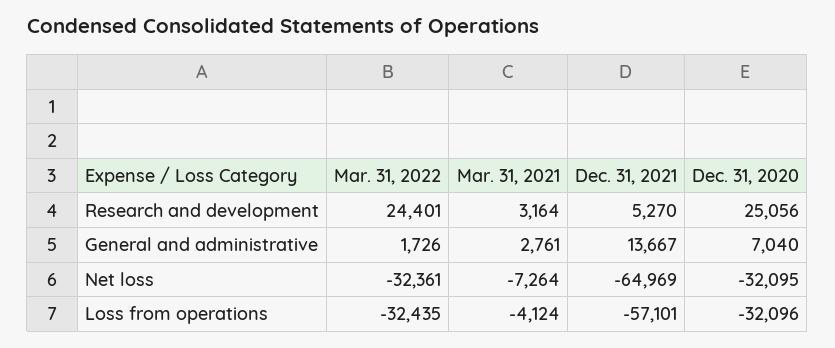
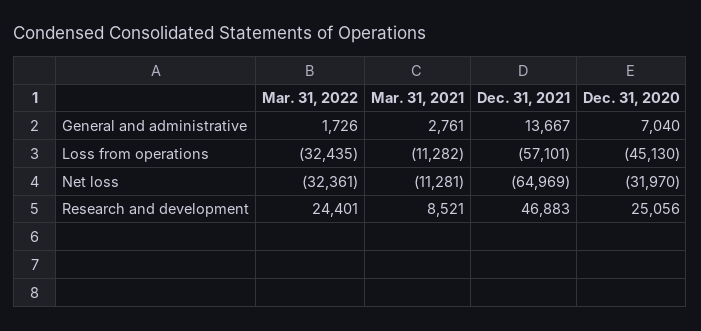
Mar. 31, 2021, Research and development: 3164 -> 8521
Dec. 31, 2021, Research and development: 5270 -> 46883
Mar. 31, 2021, Net loss: -7264 -> -11281
Dec. 31, 2020, Net loss: -32095 -> -31970
Mar. 31, 2021, Loss from operations: -4124 -> -11282
Dec. 31, 2020, Loss from operations: -32096 -> -45130

